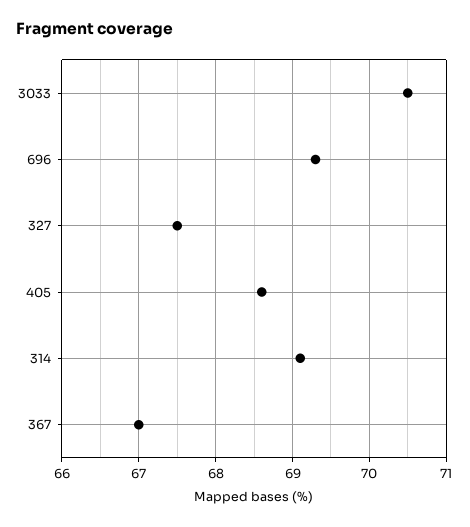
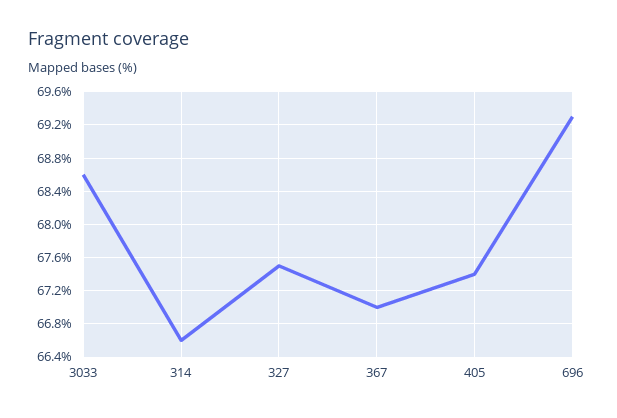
3033: 70.5 -> 68.6
405: 68.6 -> 67.4
314: 69.1 -> 66.6

